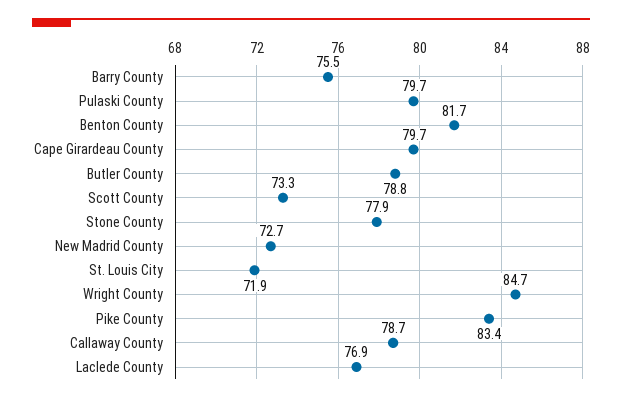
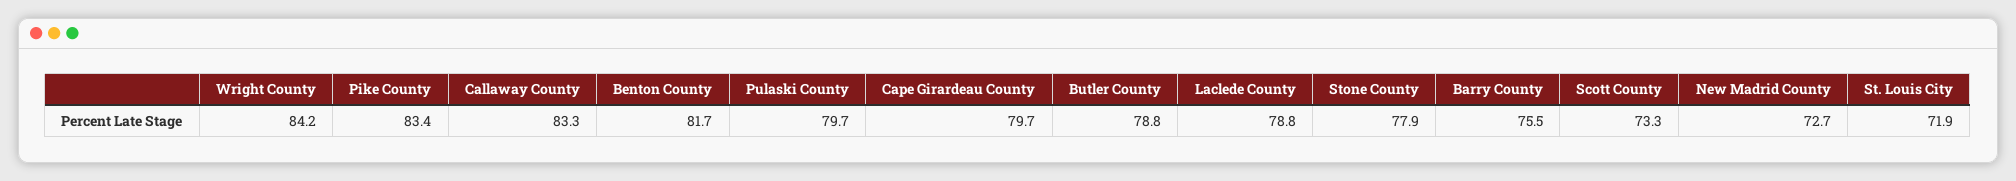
Wright County: 84.7 -> 84.2
Callaway County: 78.7 -> 83.3
Laclede County: 76.9 -> 78.8

